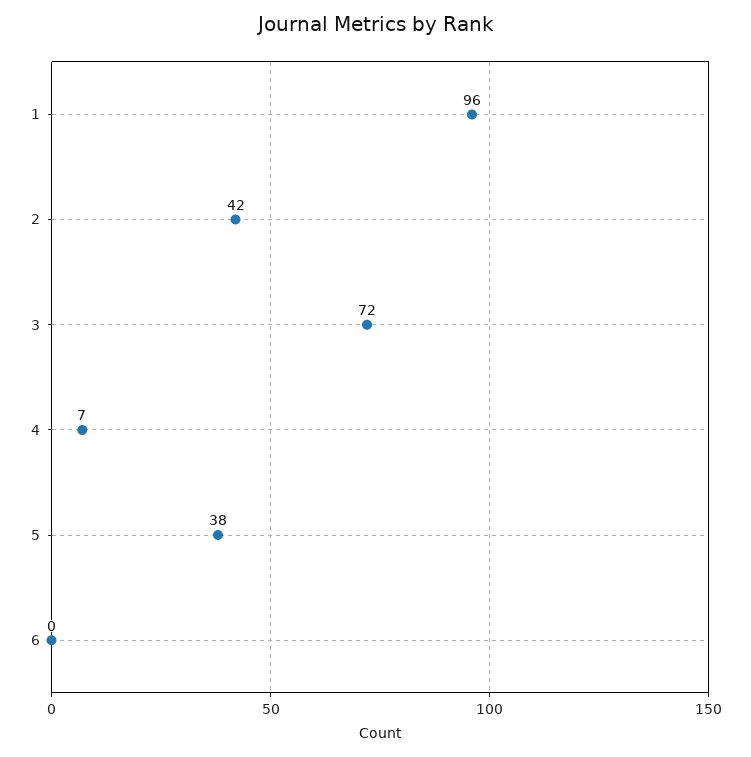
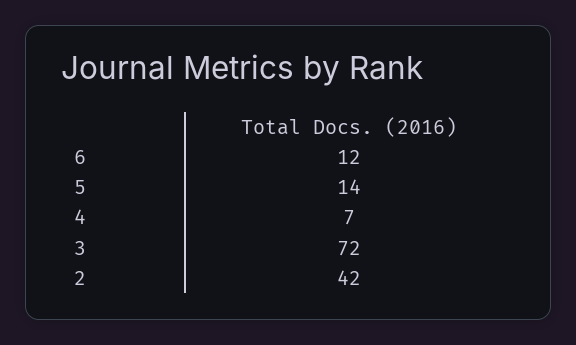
1: 96 -> none
5: 38 -> 14
6: 0 -> 12

